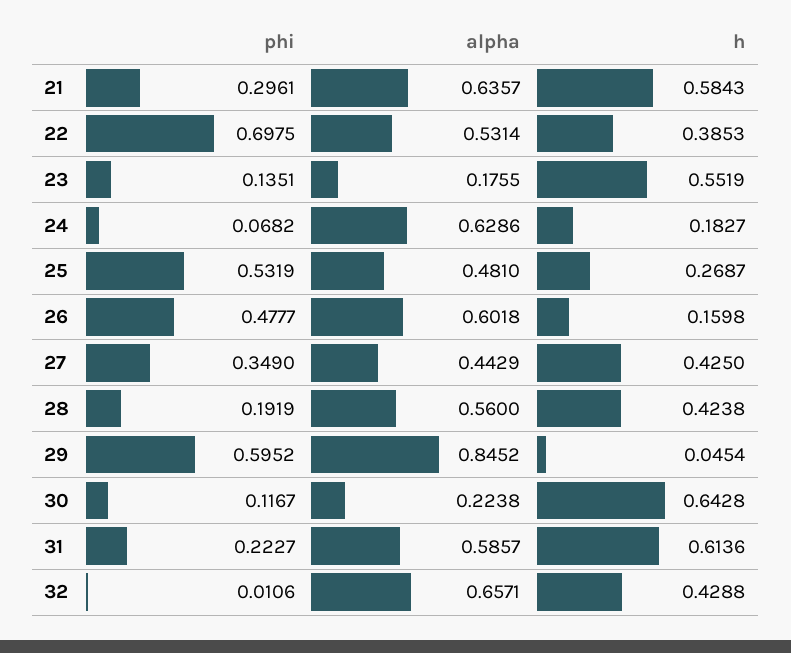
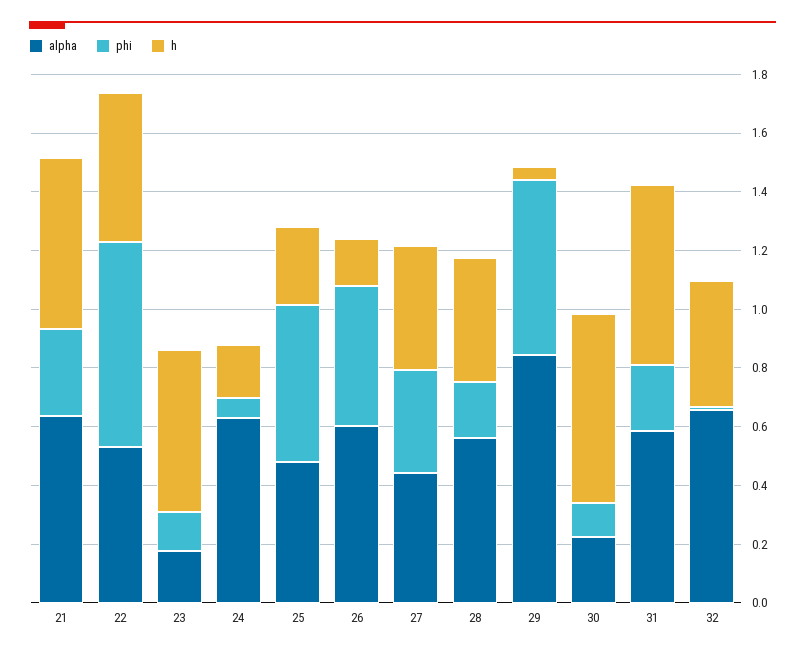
h, 22: 0.3853 -> 0.5

